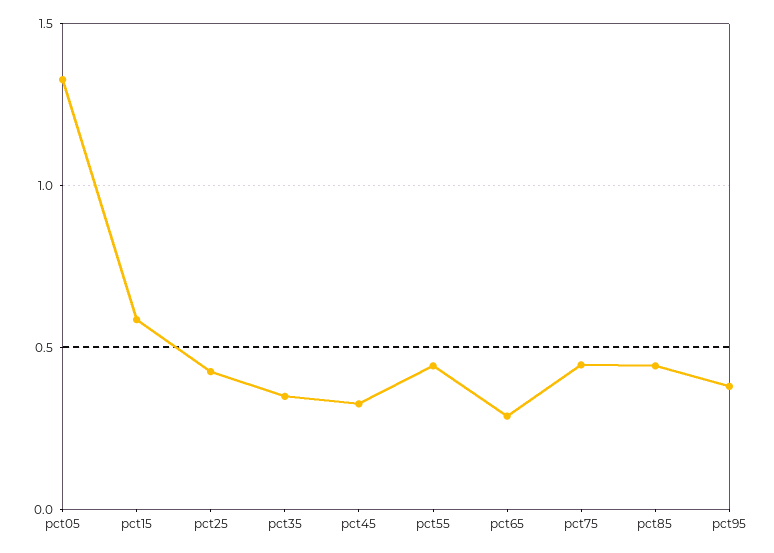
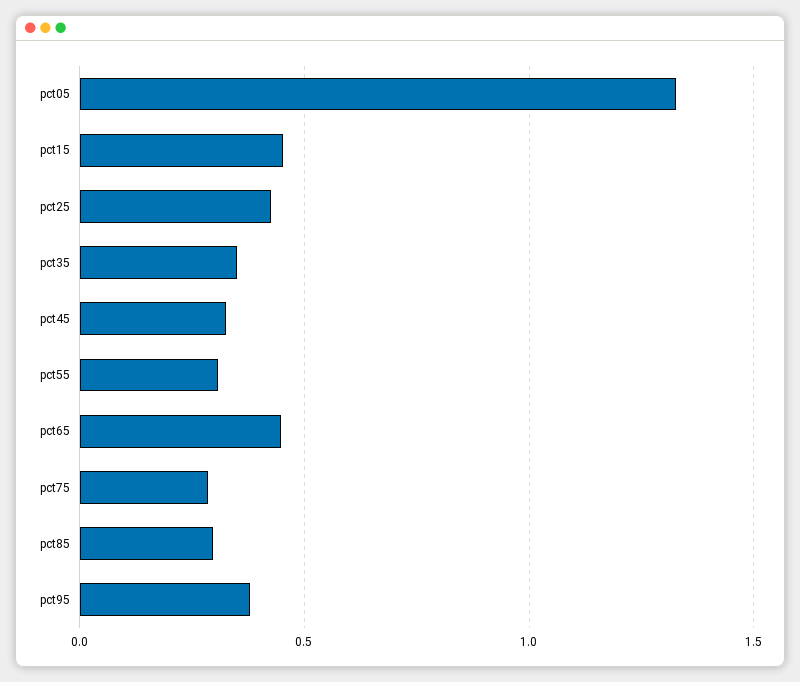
pct15: 0.6 -> 0.45
pct55: 0.45 -> 0.3
pct65: 0.3 -> 0.45
pct75: 0.45 -> 0.3
pct85: 0.45 -> 0.3

